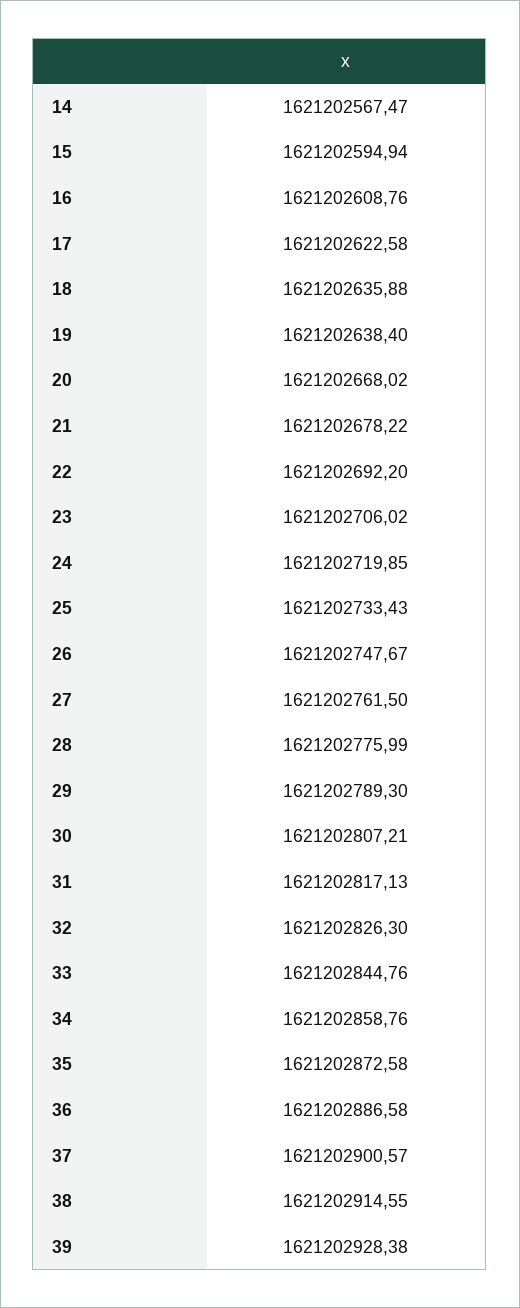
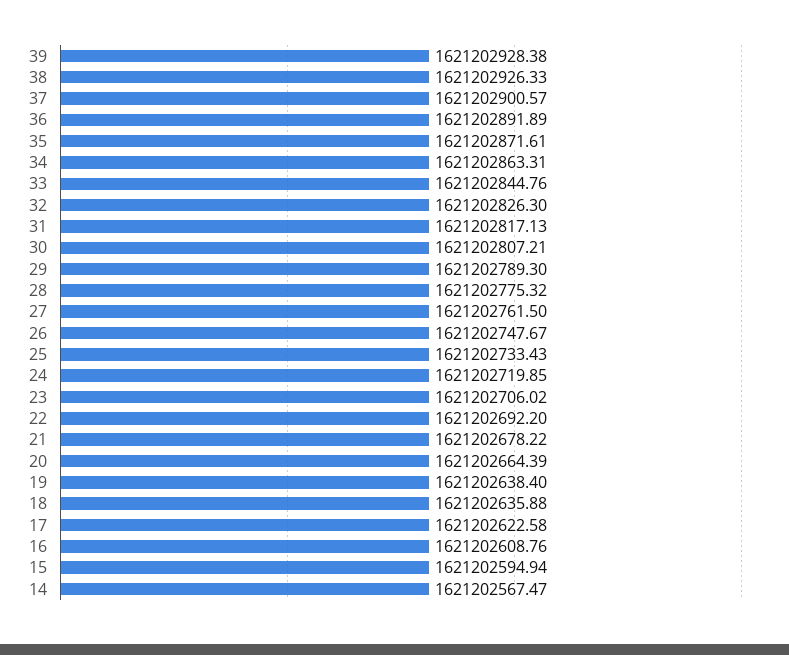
20: 1621202668.02 -> 1621202664.39
28: 1621202775.99 -> 1621202775.32
34: 1621202858.76 -> 1621202863.31
35: 1621202872.58 -> 1621202871.61
36: 1621202886.58 -> 1621202891.89
38: 1621202914.55 -> 1621202926.33

